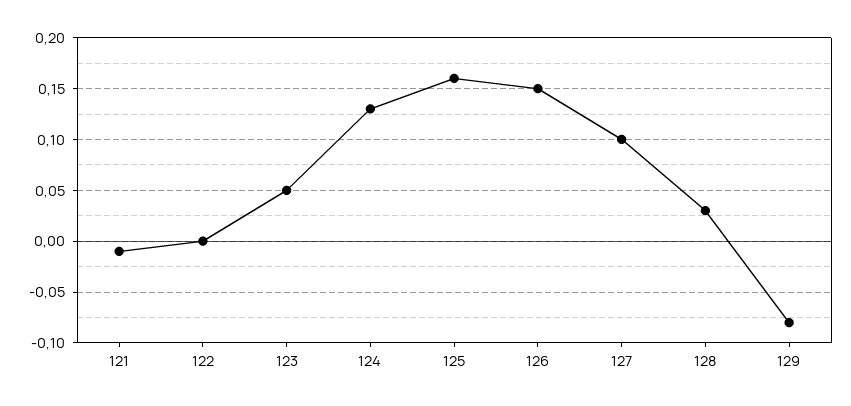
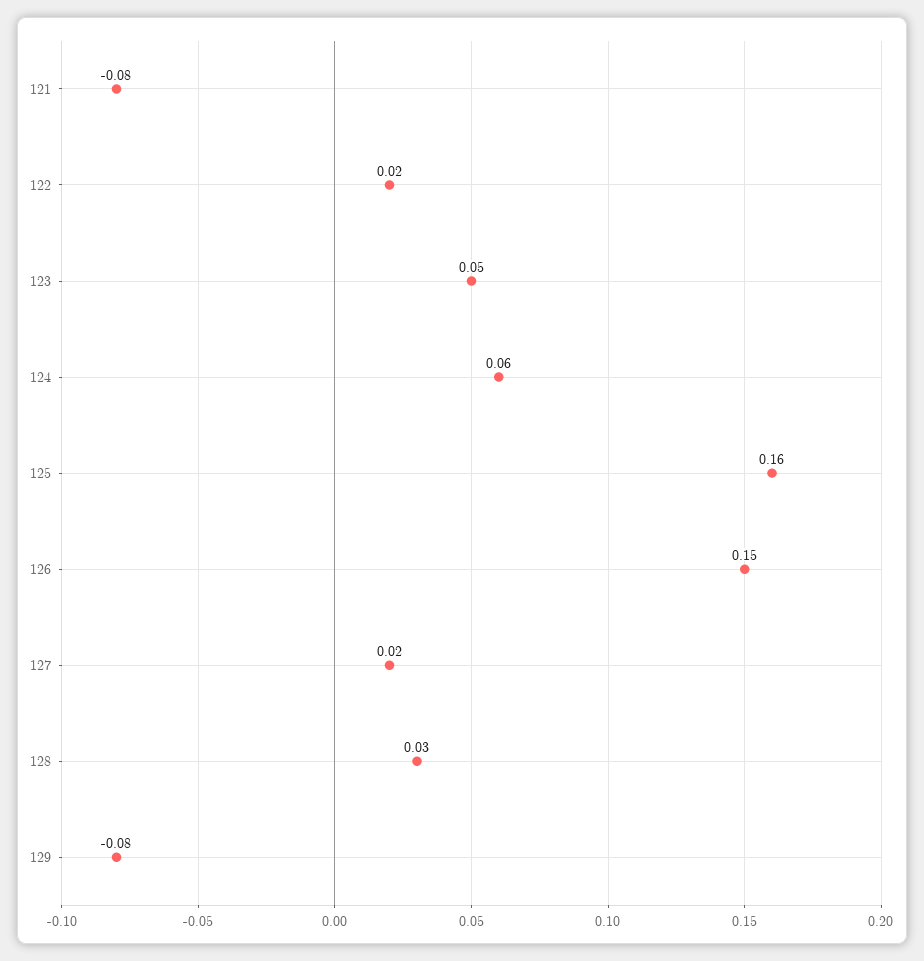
121: -0.01 -> -0.08
122: 0 -> 0.02
124: 0.13 -> 0.06
127: 0.1 -> 0.02

